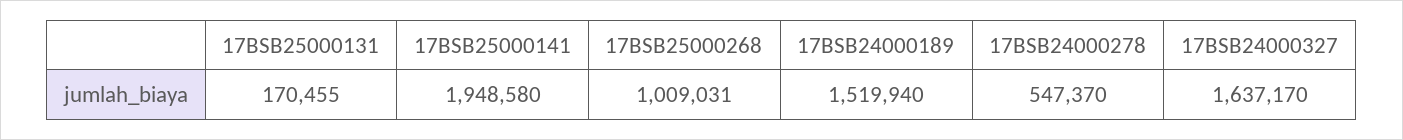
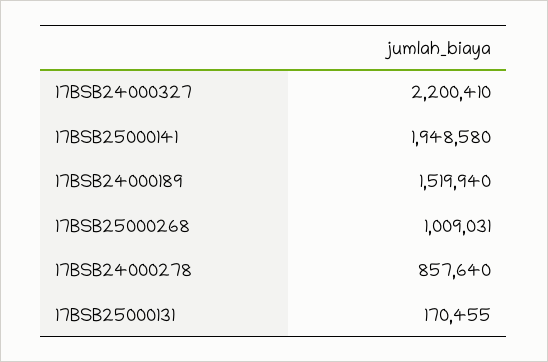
17BSB24000278: 547370 -> 857640
17BSB24000327: 1637170 -> 2200410

